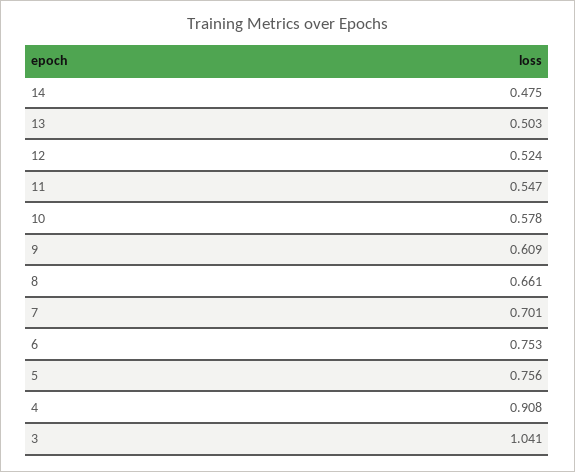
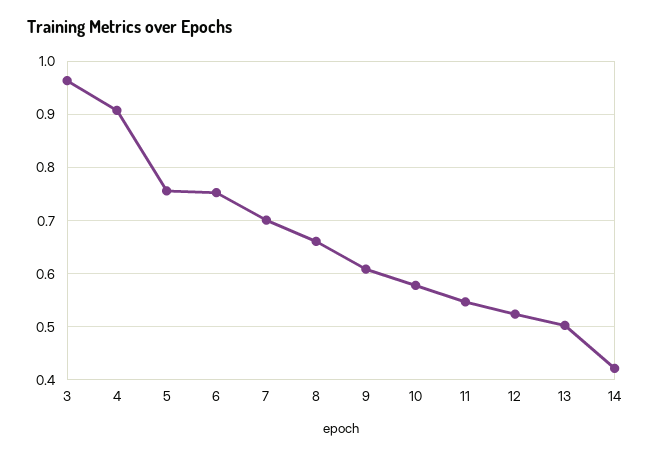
14: 0.475 -> 0.42
3: 1.041 -> 0.96

